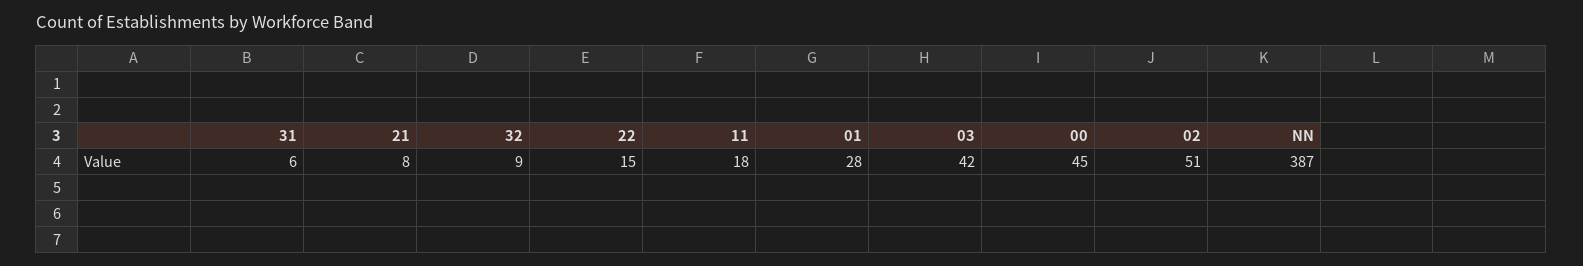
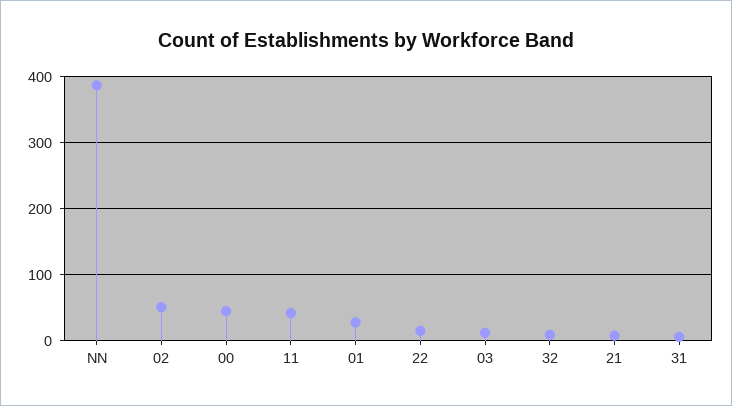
11: 18 -> 40
03: 42 -> 10

